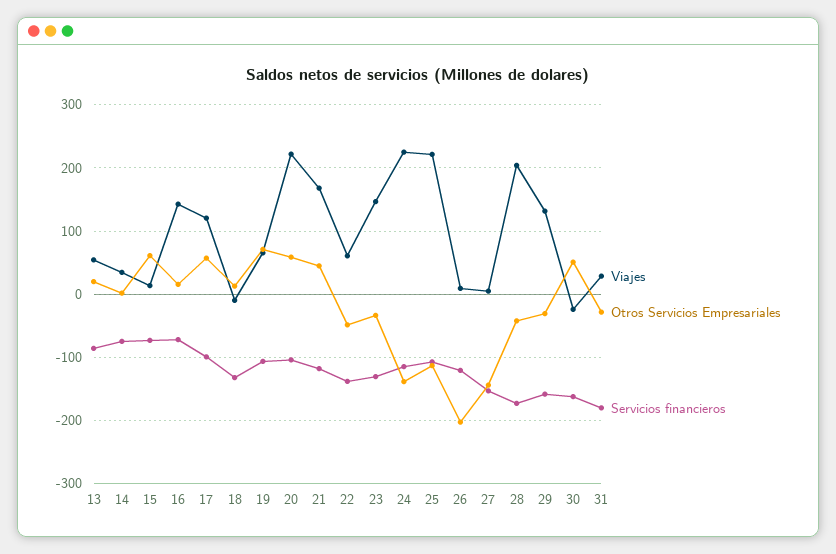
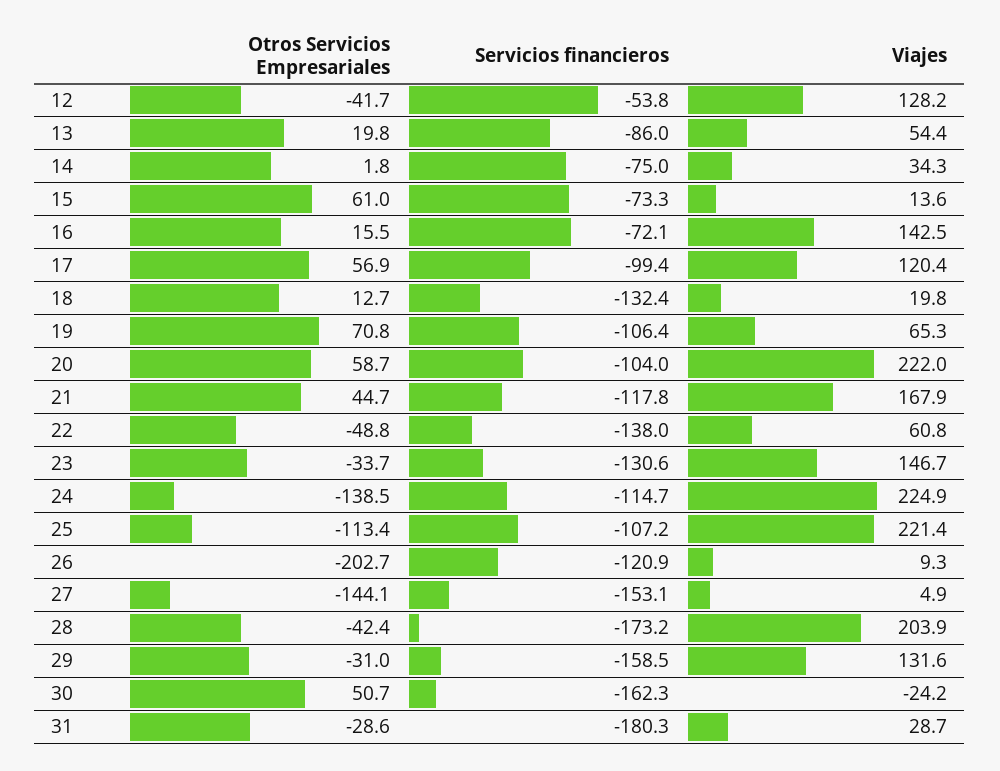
Viajes, 18: -10 -> 19.8
Otros Servicios Empresariales, 12: none -> -41.7
Servicios financieros, 12: none -> -53.8
Viajes, 12: none -> 128.2

